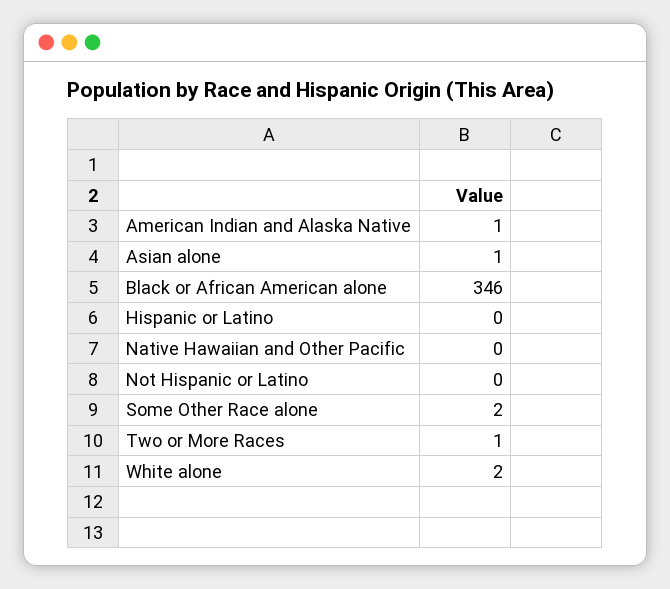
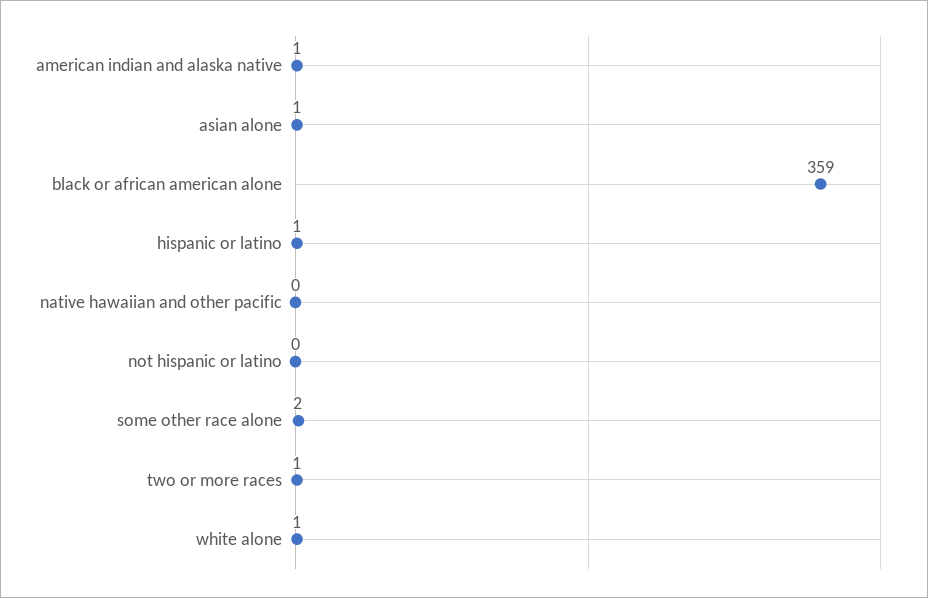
Black or African American alone: 346 -> 359
Hispanic or Latino: 0 -> 1
White alone: 2 -> 1

